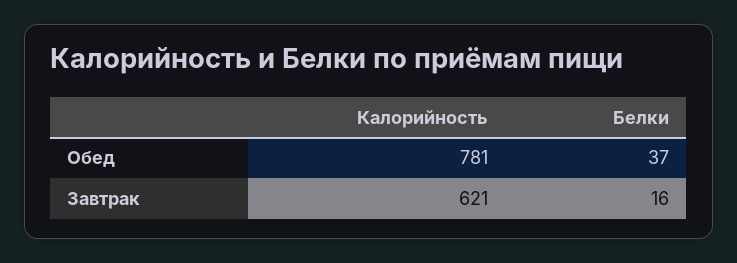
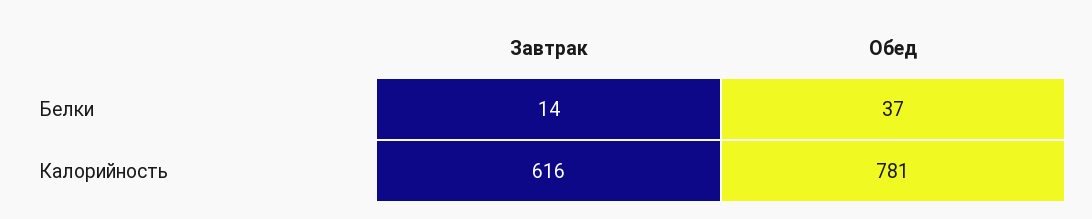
Калорийность, Завтрак: 621 -> 616
Белки, Завтрак: 16 -> 14

